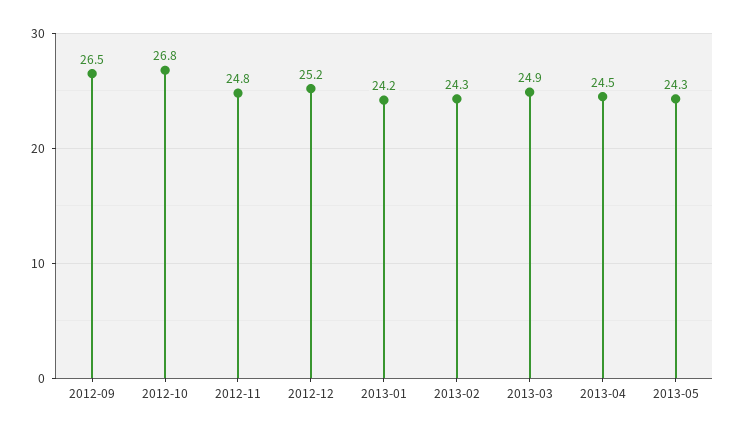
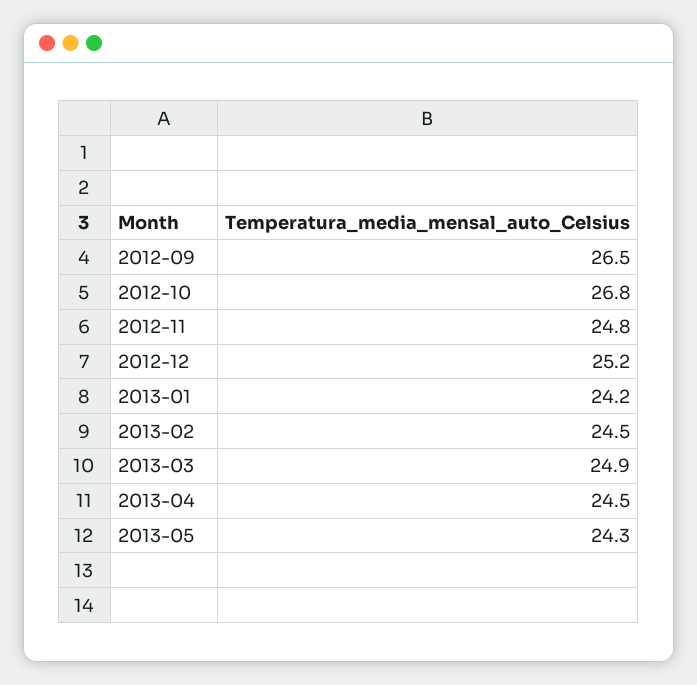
2013-02: 24.3 -> 24.5

